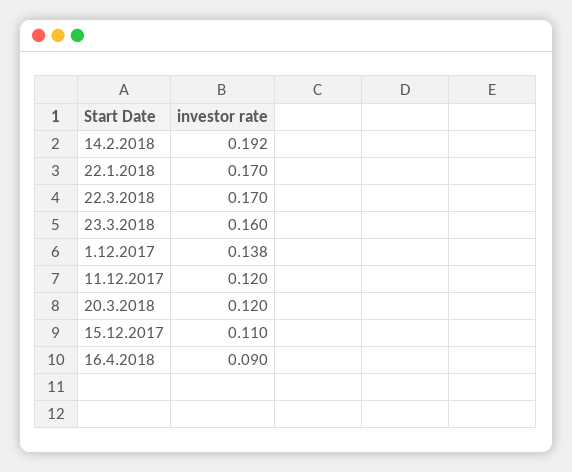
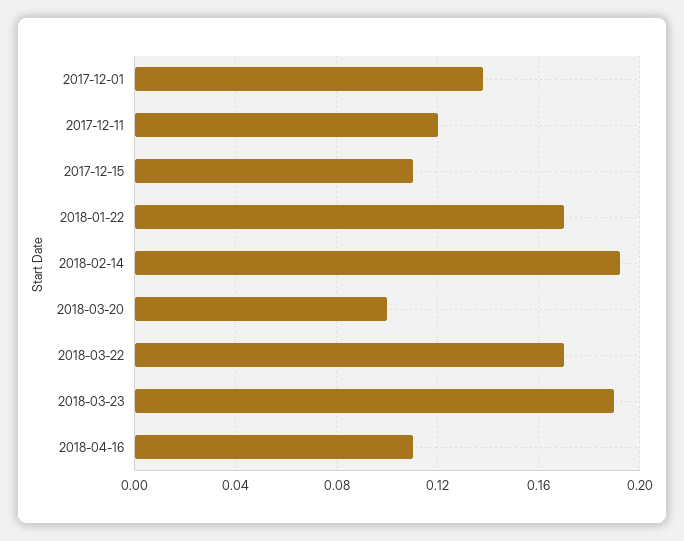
23.3.2018: 0.16 -> 0.19
20.3.2018: 0.12 -> 0.1
16.4.2018: 0.09 -> 0.11

